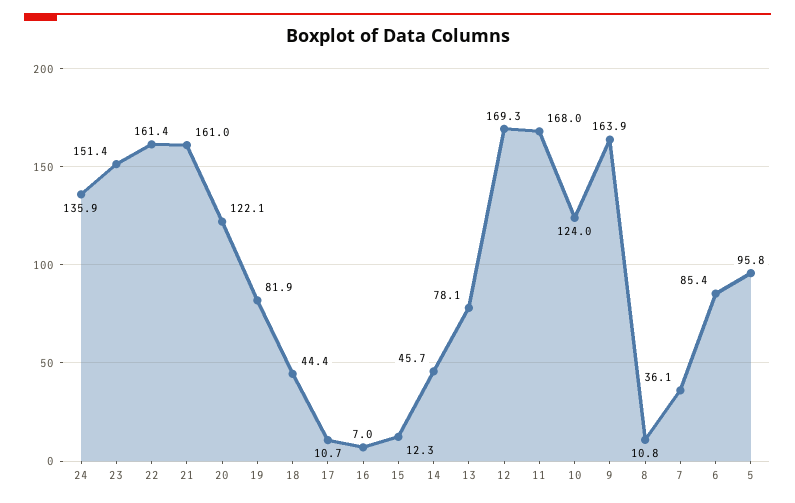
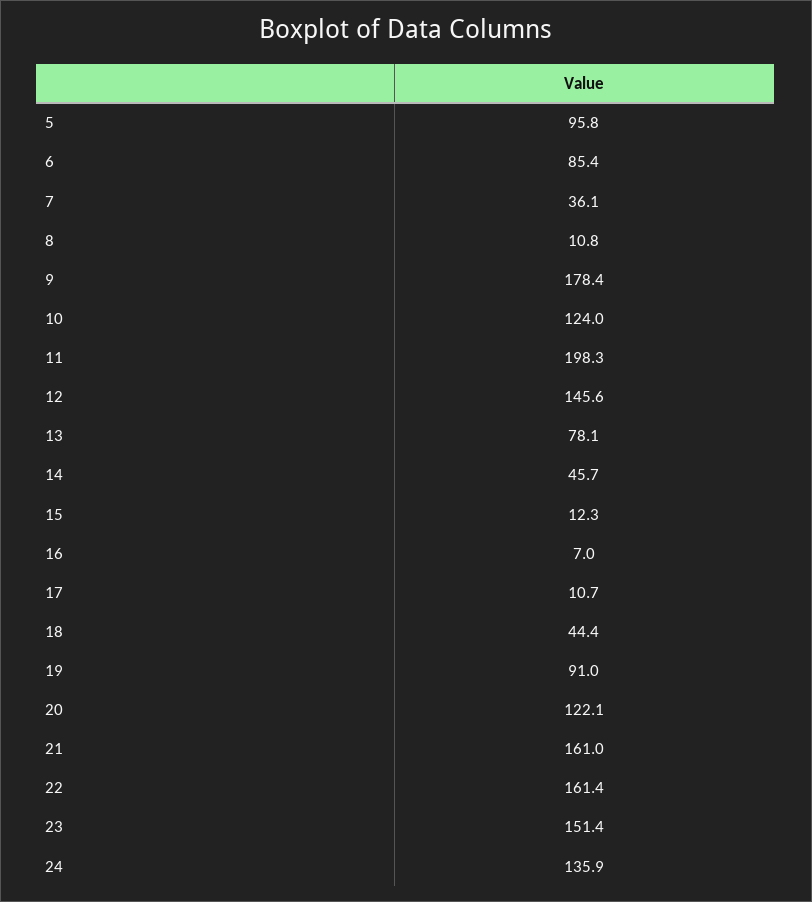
19: 81.9 -> 91
12: 169.3 -> 145.6
11: 168 -> 198.3
9: 163.9 -> 178.4

